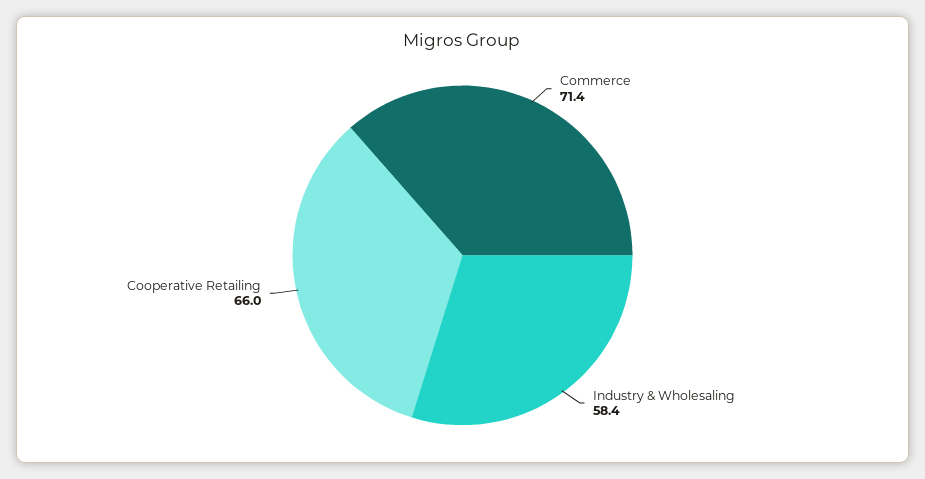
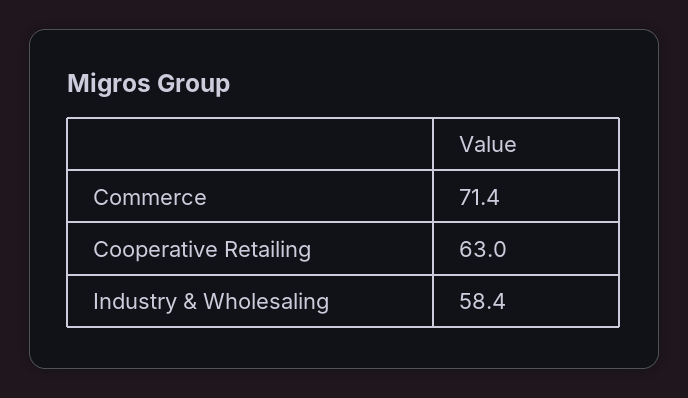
Cooperative Retailing: 66 -> 63

